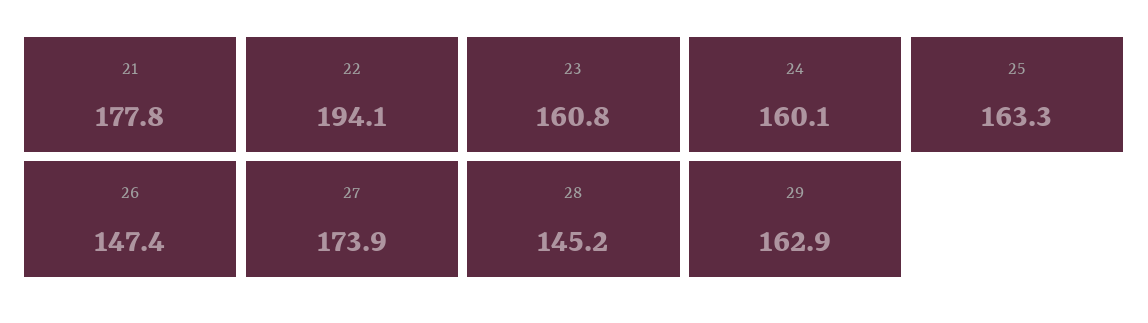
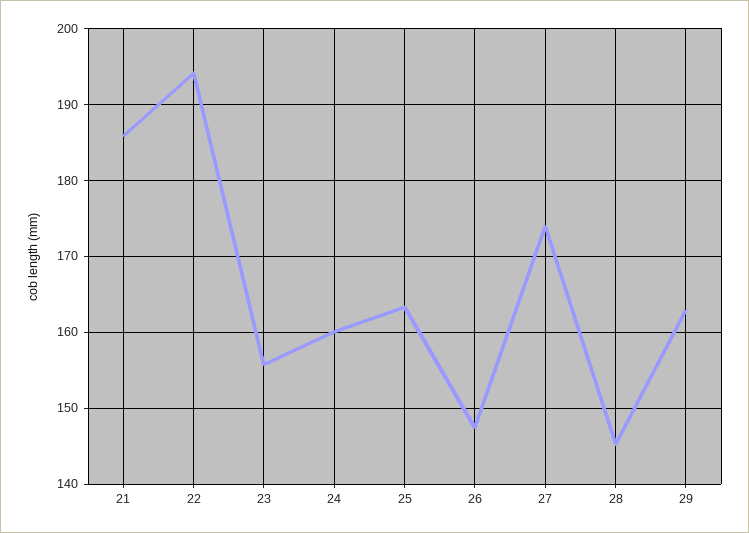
21: 177.8 -> 186
23: 160.8 -> 156

